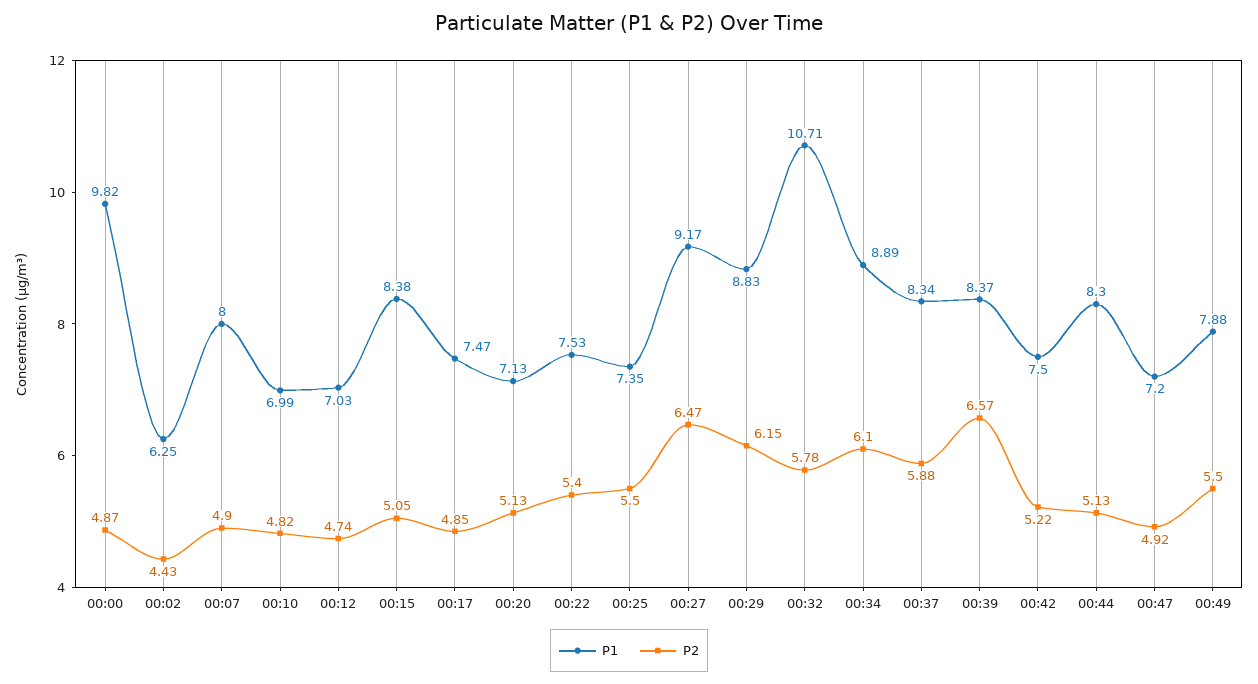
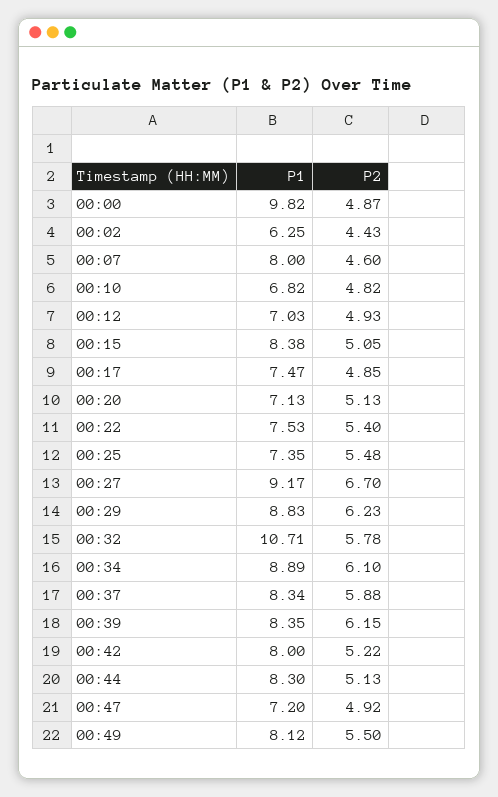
P2, 00:07: 4.9 -> 4.6
P1, 00:10: 6.99 -> 6.82
P2, 00:12: 4.74 -> 4.93
P2, 00:25: 5.5 -> 5.48
P2, 00:27: 6.47 -> 6.7
P2, 00:29: 6.15 -> 6.23
P1, 00:39: 8.37 -> 8.35
P2, 00:39: 6.57 -> 6.15
P1, 00:42: 7.5 -> 8
P1, 00:49: 7.88 -> 8.12

